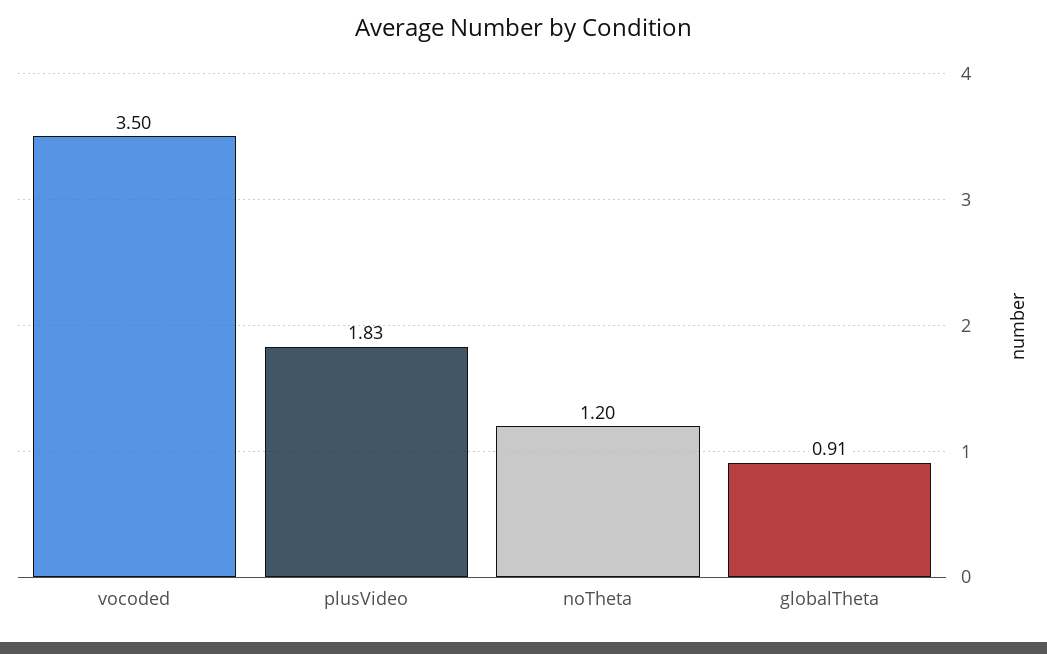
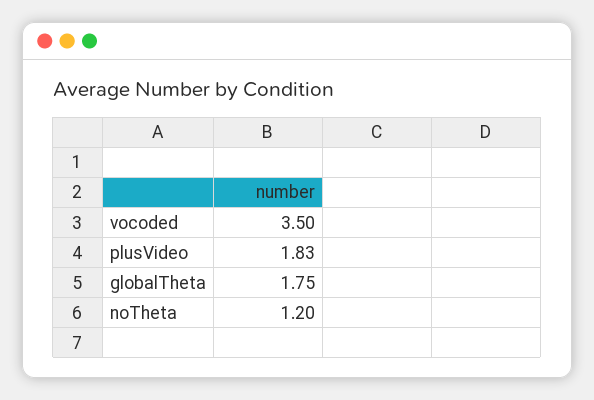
globalTheta: 0.91 -> 1.75

